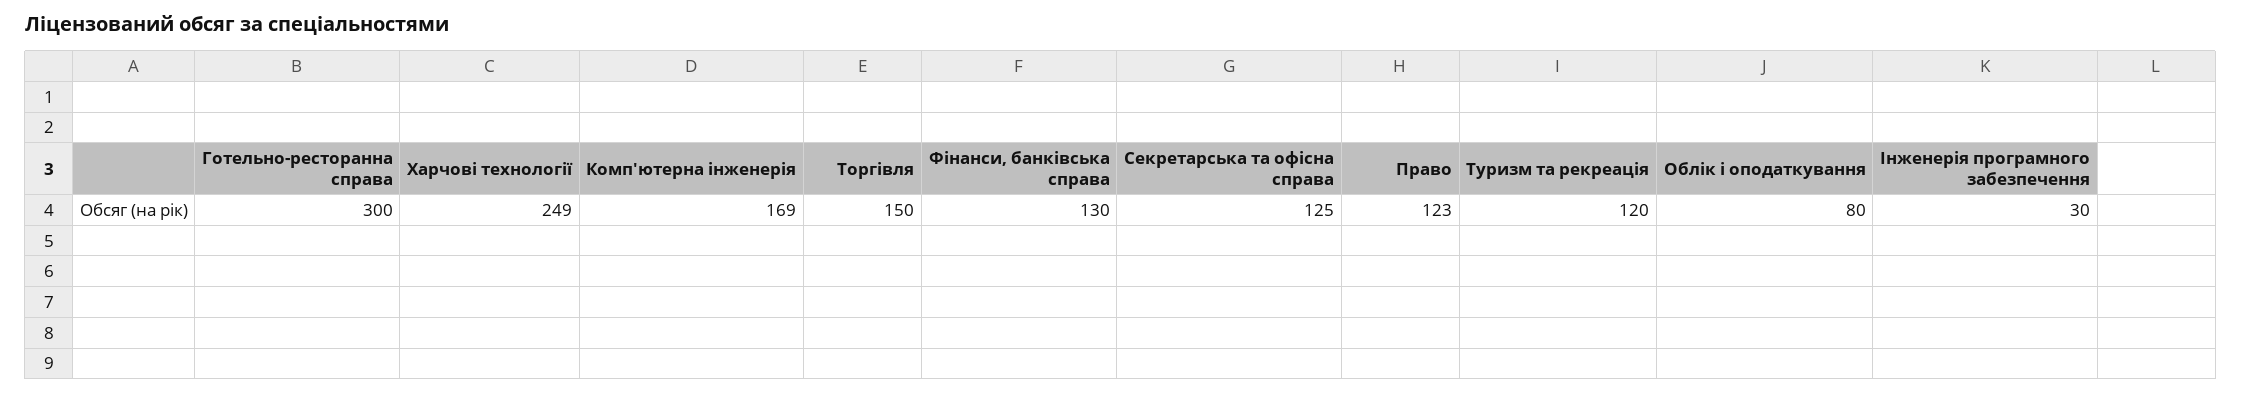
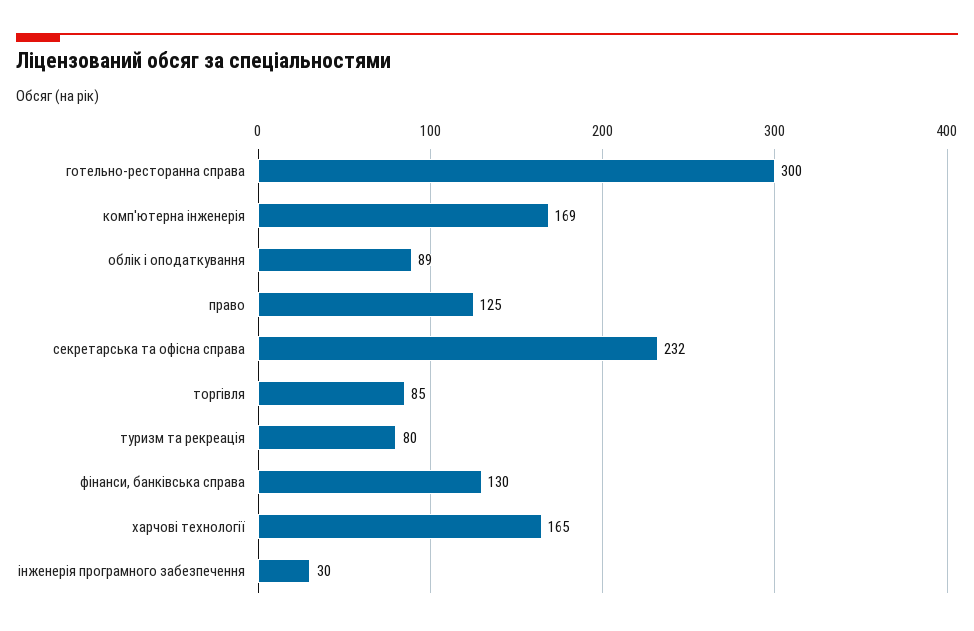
Харчові технології: 249 -> 165
Торгівля: 150 -> 85
Секретарська та офісна справа: 125 -> 232
Право: 123 -> 125
Туризм та рекреація: 120 -> 80
Облік і оподаткування: 80 -> 89

